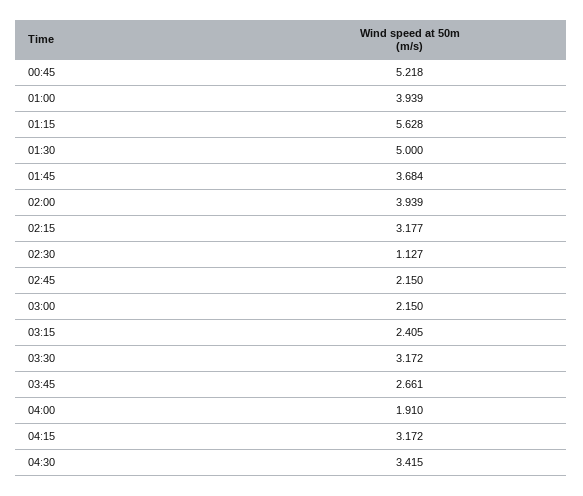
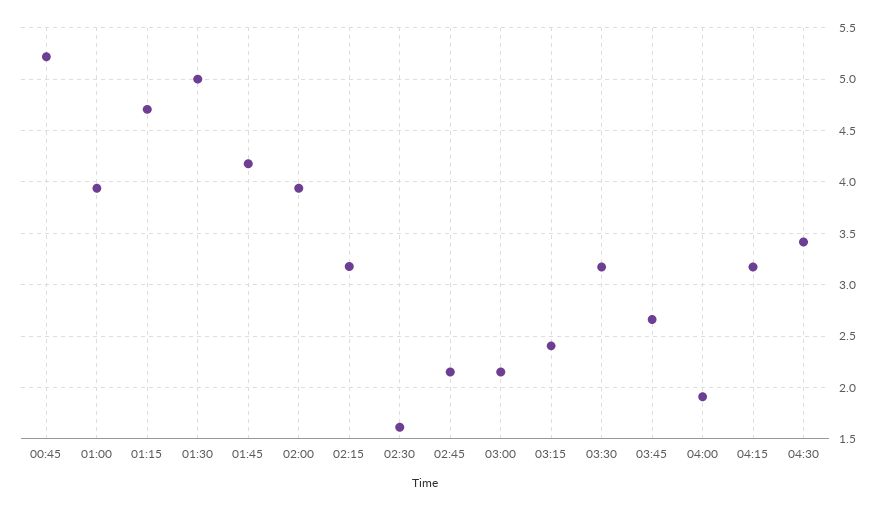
01:15: 5.628 -> 4.7
01:45: 3.684 -> 4.2
02:30: 1.127 -> 1.6

